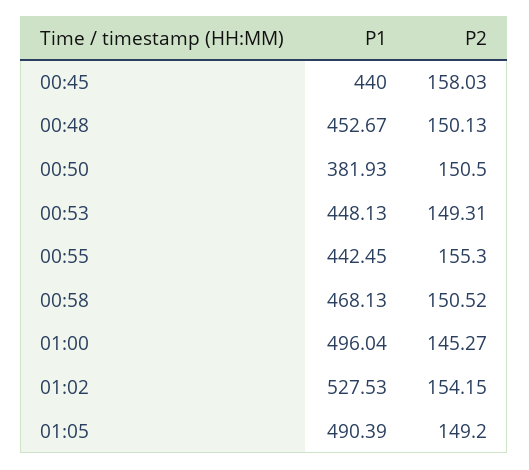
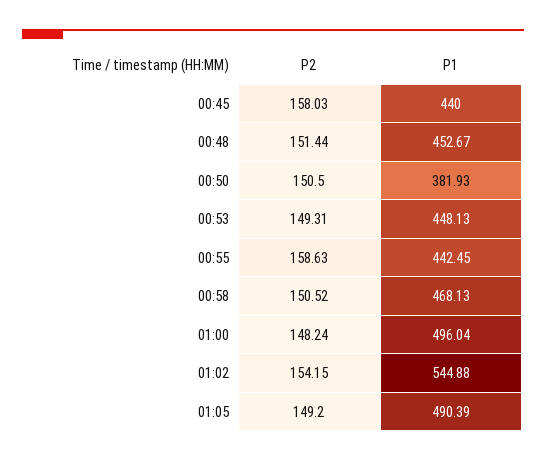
P2, 00:48: 150.13 -> 151.44
P2, 00:55: 155.3 -> 158.63
P2, 01:00: 145.27 -> 148.24
P1, 01:02: 527.53 -> 544.88

